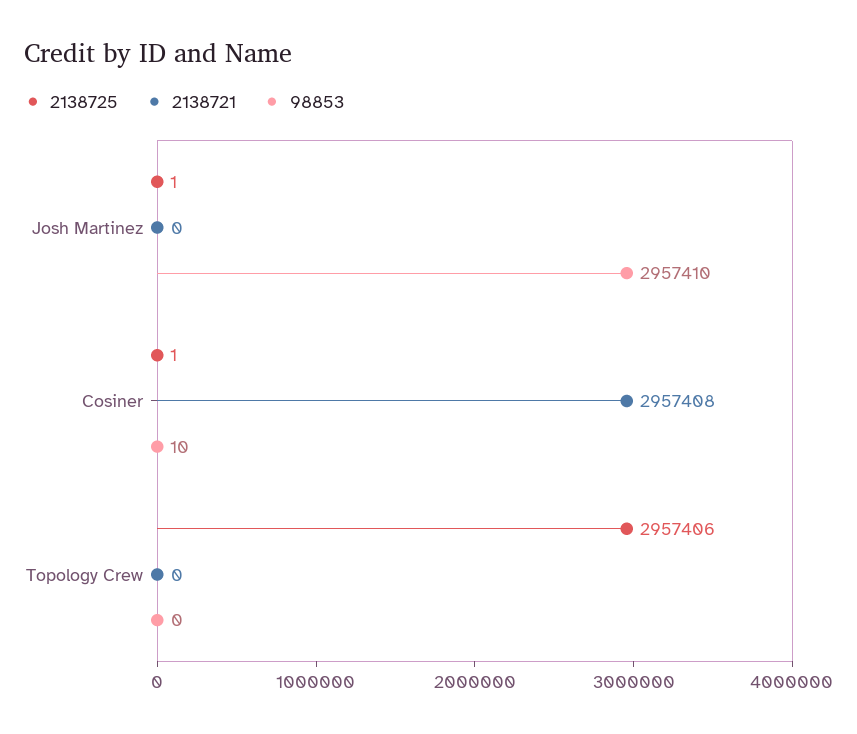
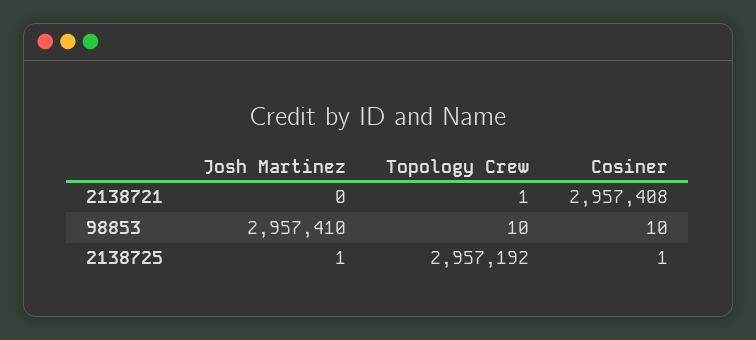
2138725, Topology Crew: 2957406 -> 2957192
2138721, Topology Crew: 0 -> 1
98853, Topology Crew: 0 -> 10

